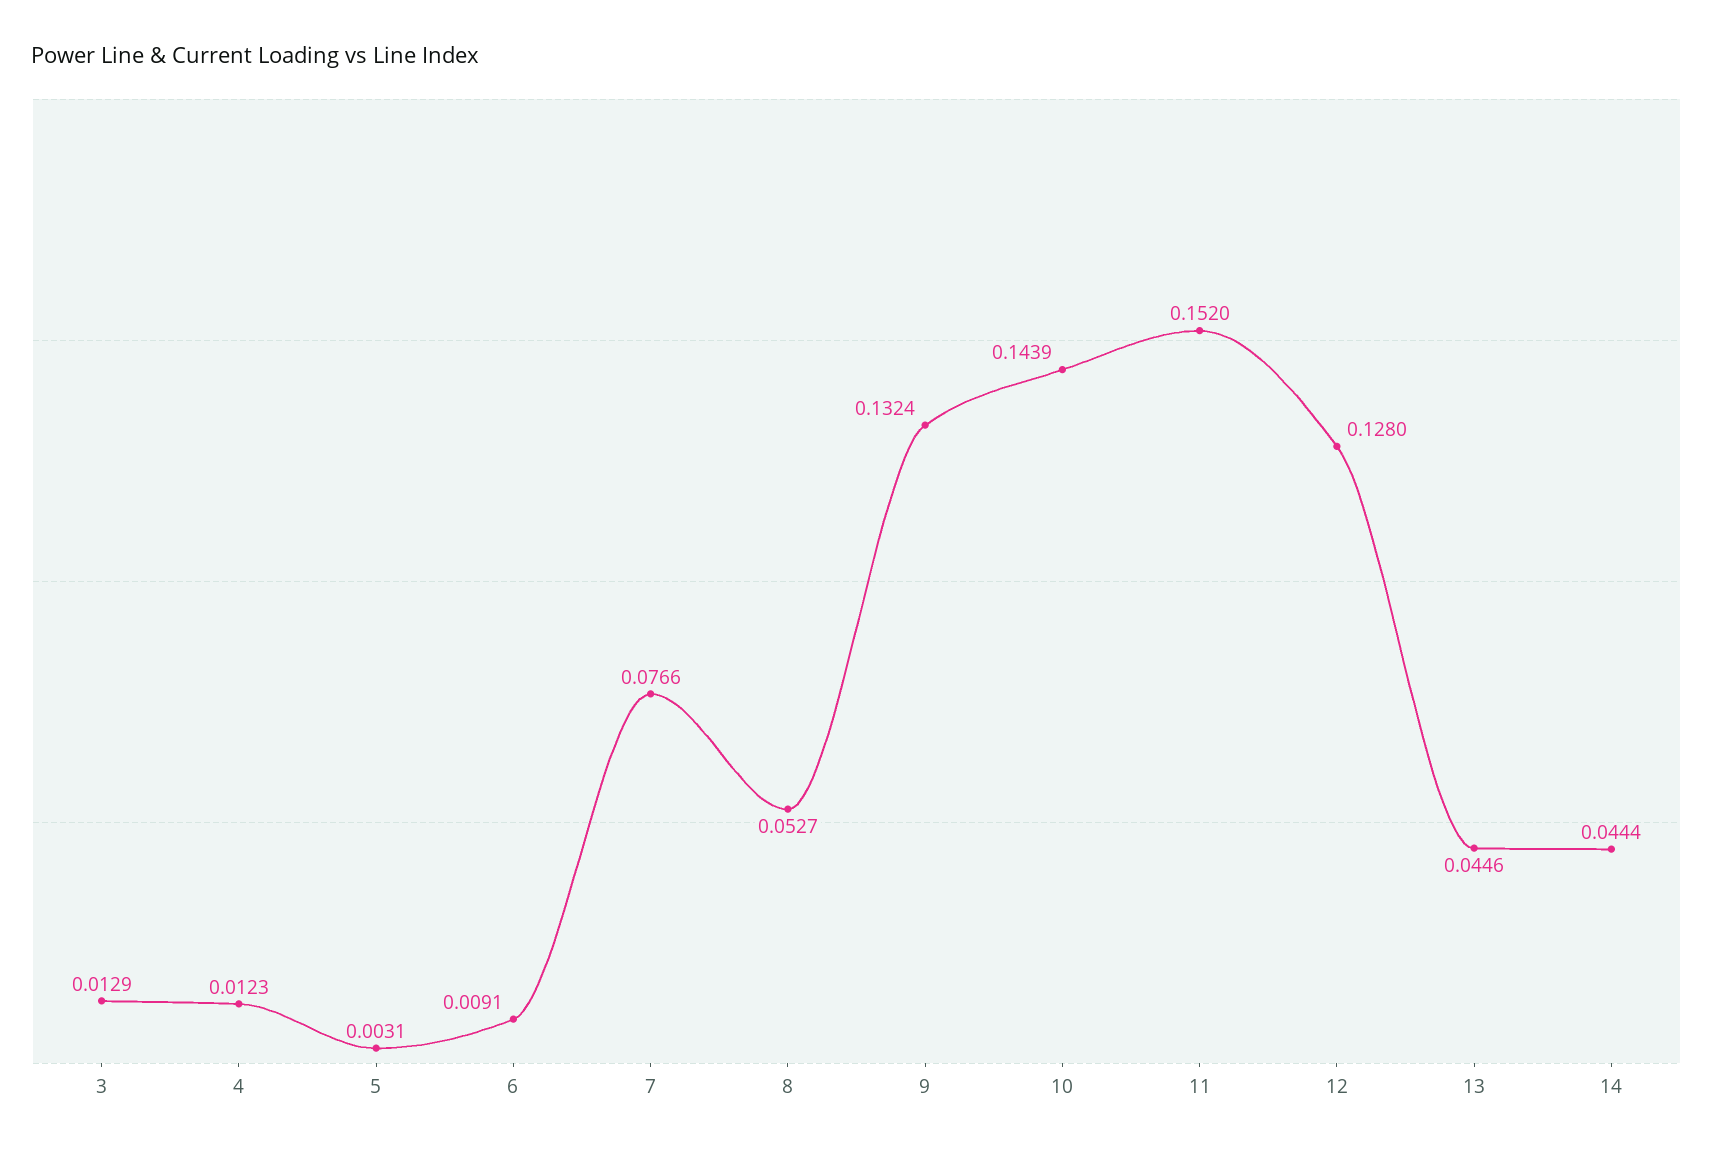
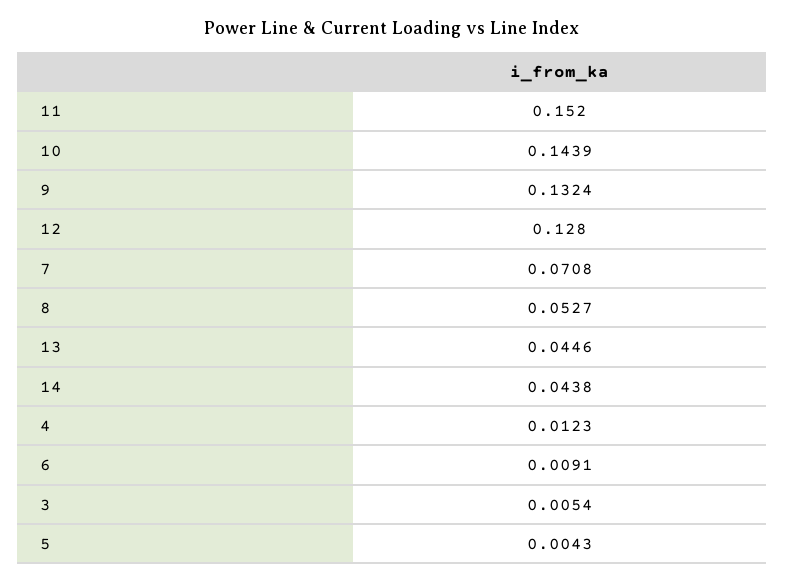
3: 0.0129 -> 0.0054
5: 0.0031 -> 0.0043
7: 0.0766 -> 0.0708
14: 0.0444 -> 0.0438

